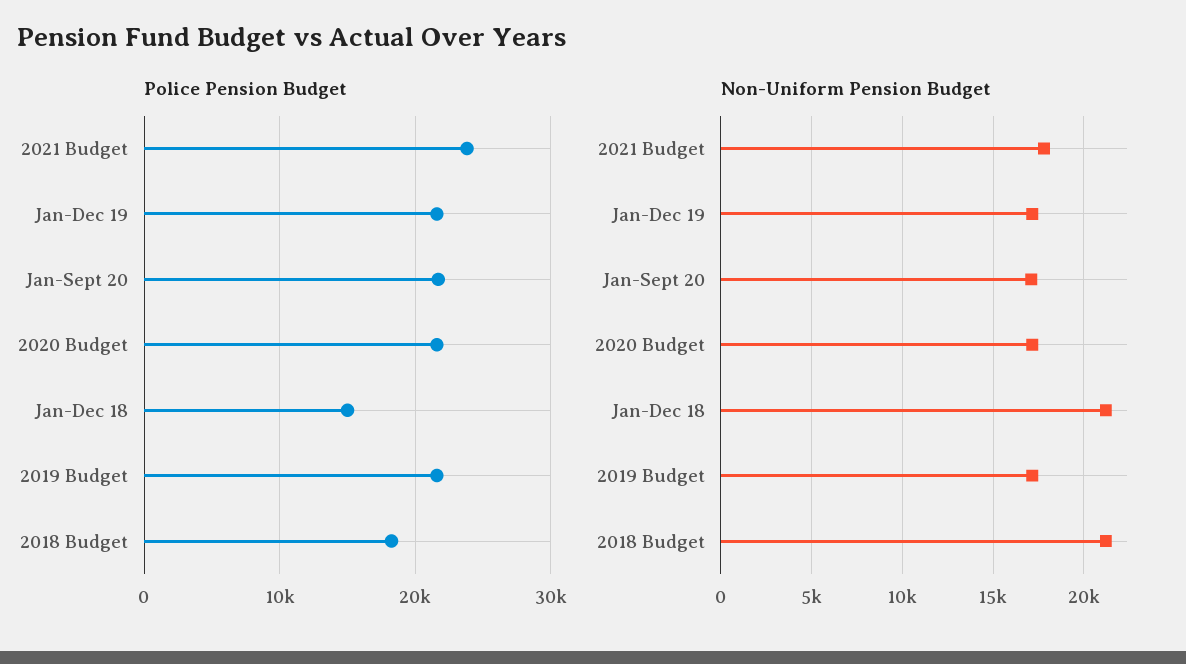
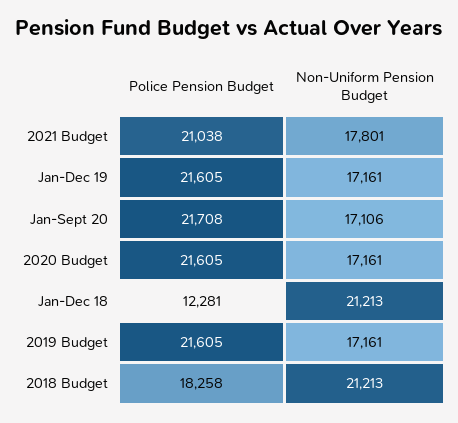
Police Pension Budget, 2021 Budget: 24000 -> 21038
Police Pension Budget, Jan-Dec 18: 15000 -> 12281

